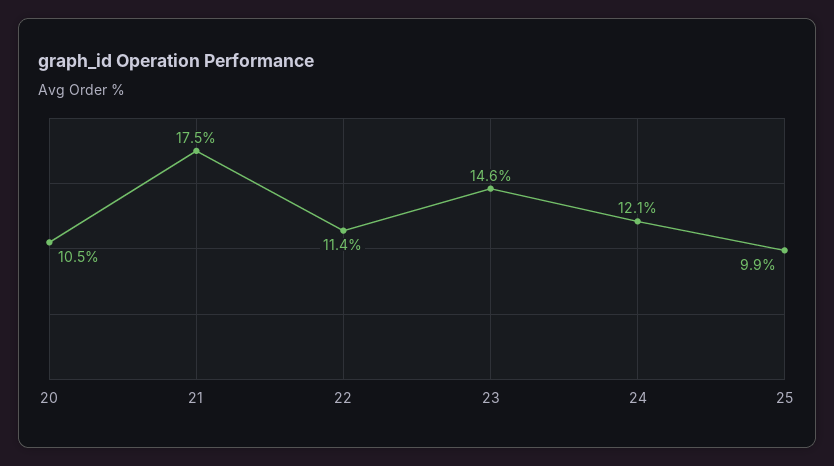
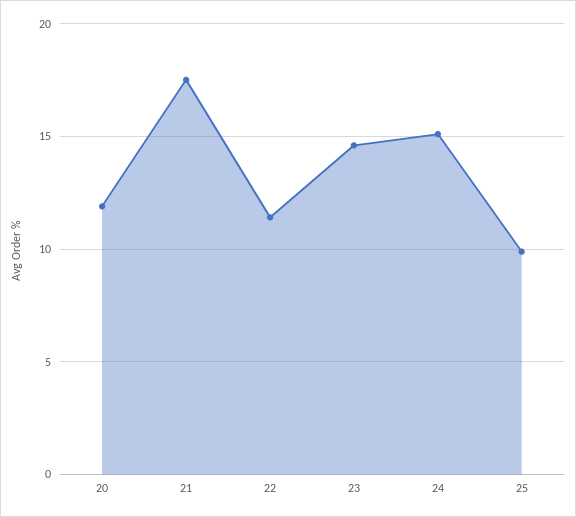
20: 10.5 -> 12
24: 12.1 -> 15

